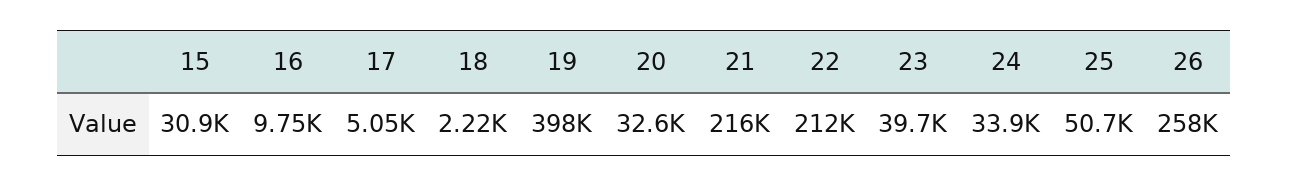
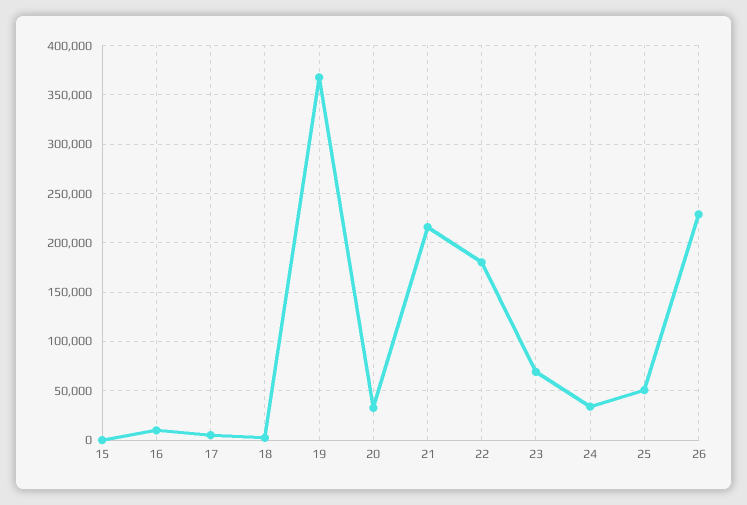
15: 30900 -> 0
19: 398000 -> 370000
22: 212000 -> 180000
23: 39700 -> 70000
26: 258000 -> 230000

